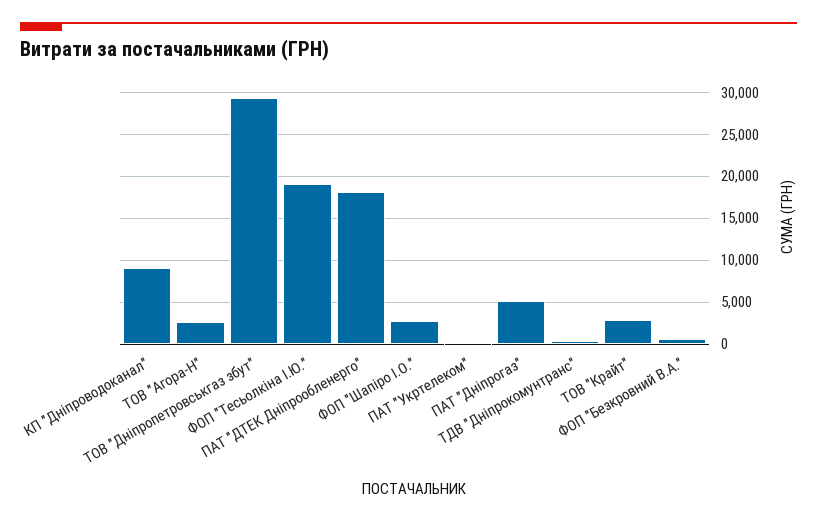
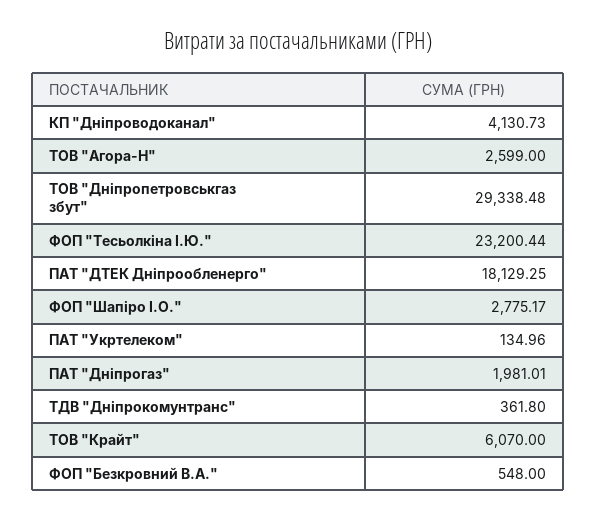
КП "Дніпроводоканал": 9000 -> 4130.73
ФОП "Тесьолкіна І.Ю.": 19000 -> 23200.44
ПАТ "Дніпрогаз": 5000 -> 1981.01
ТОВ "Крайт": 3000 -> 6070

